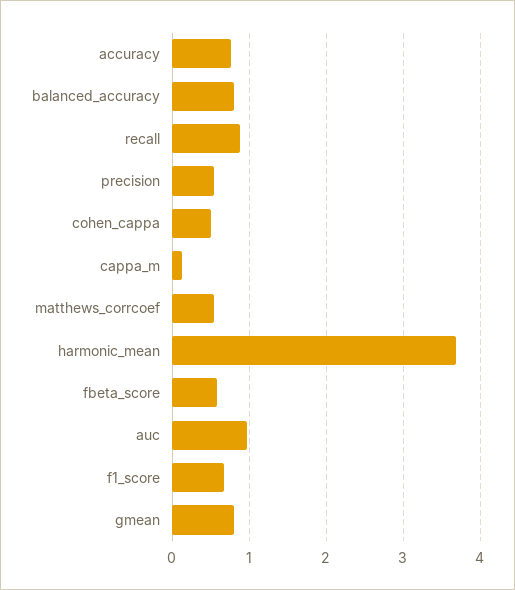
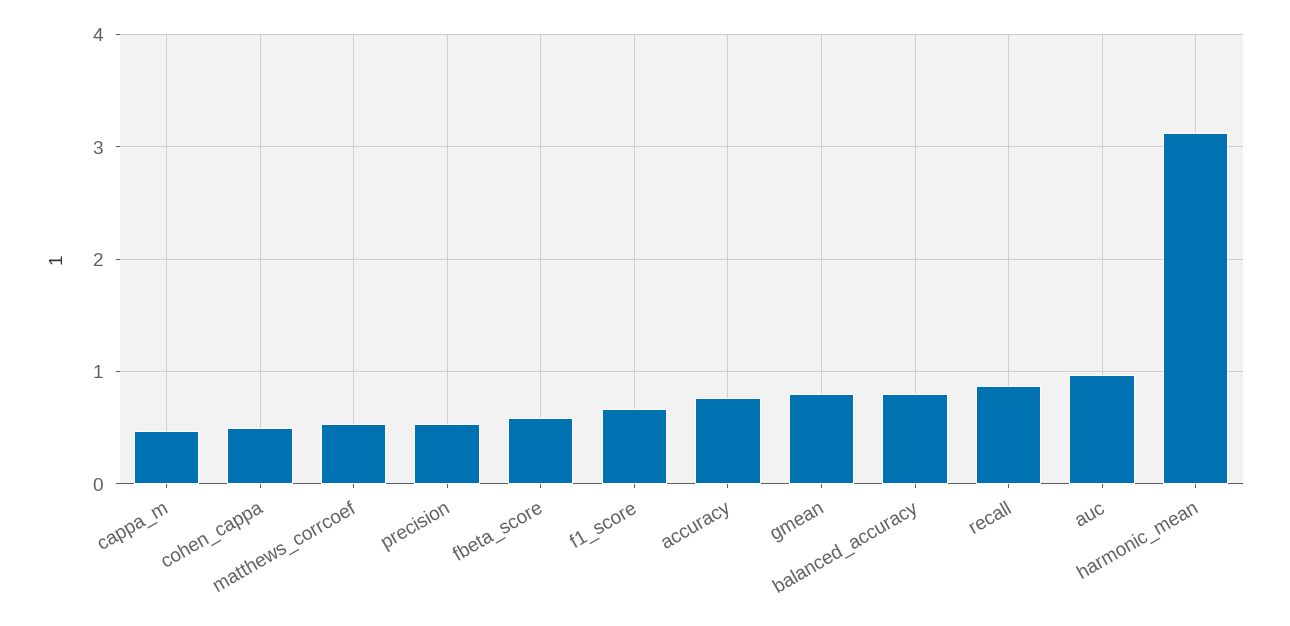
cappa_m: 0.1 -> 0.5
harmonic_mean: 3.7 -> 3.1

